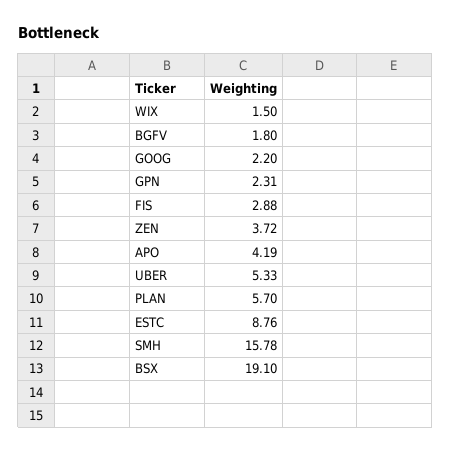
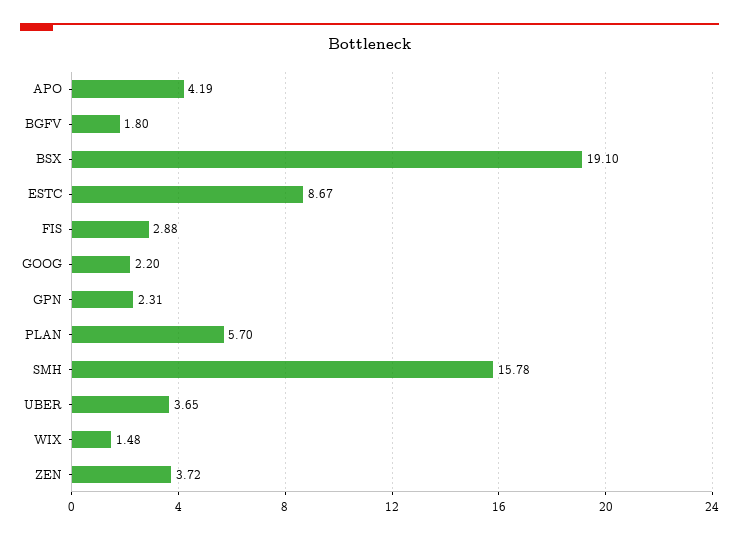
WIX: 1.5 -> 1.48
UBER: 5.33 -> 3.65
ESTC: 8.76 -> 8.67

